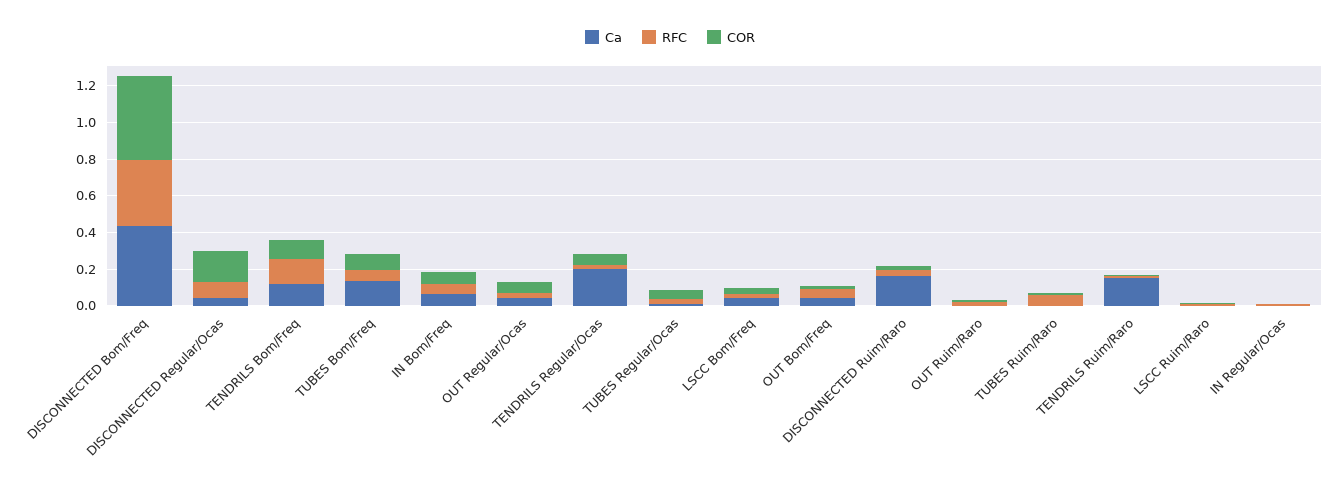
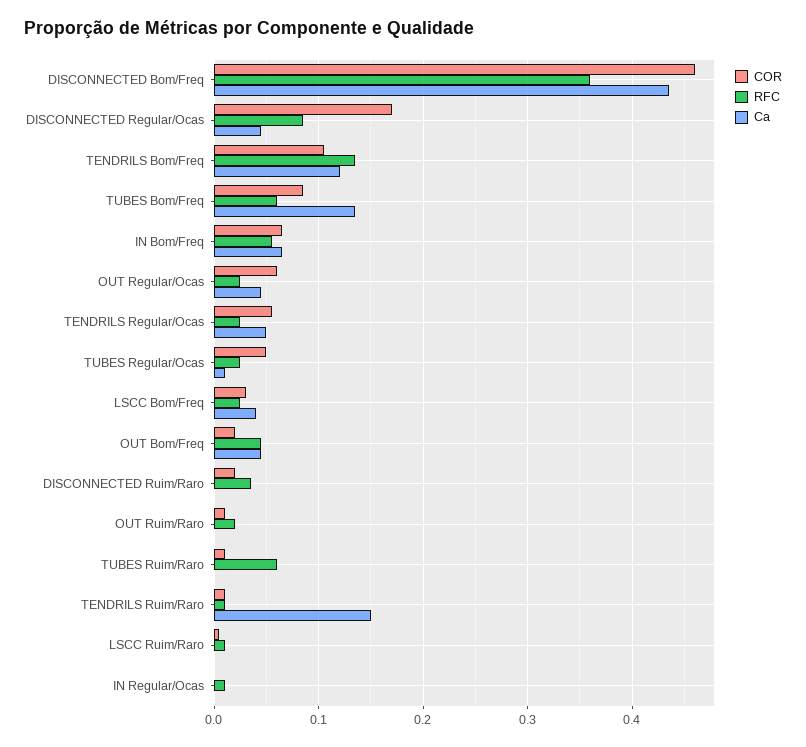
Ca, TENDRILS Regular/Ocas: 0.2 -> 0.05
Ca, DISCONNECTED Ruim/Raro: 0.15 -> 0

